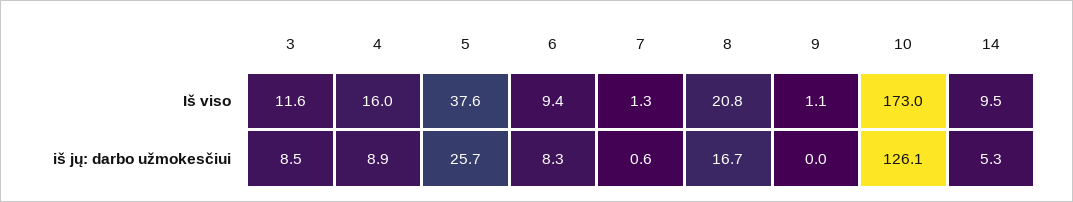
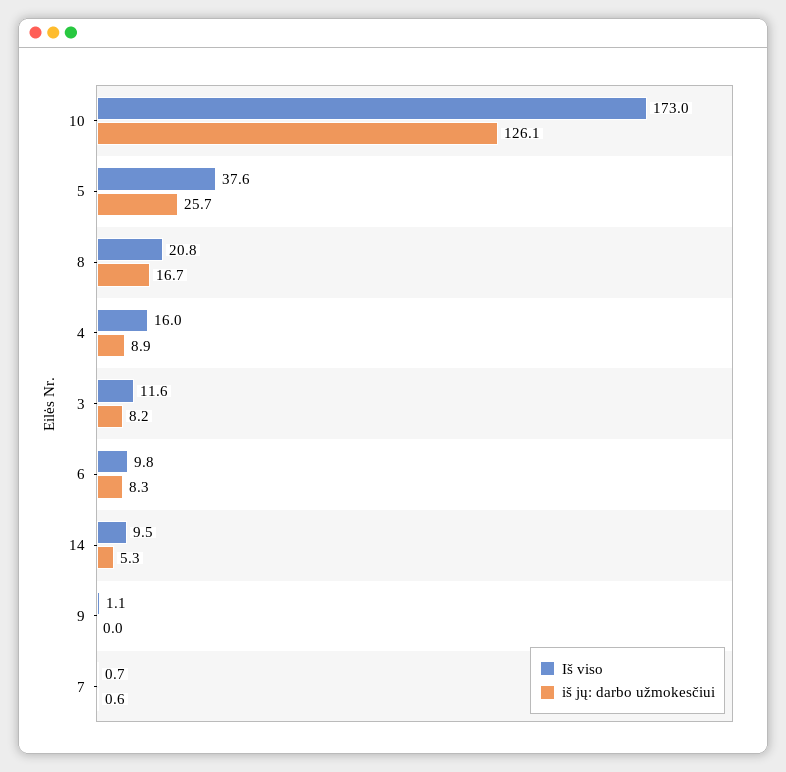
Iš viso, 6: 9.4 -> 9.8
Iš viso, 7: 1.3 -> 0.7
iš jų: darbo užmokesčiui, 3: 8.5 -> 8.2

